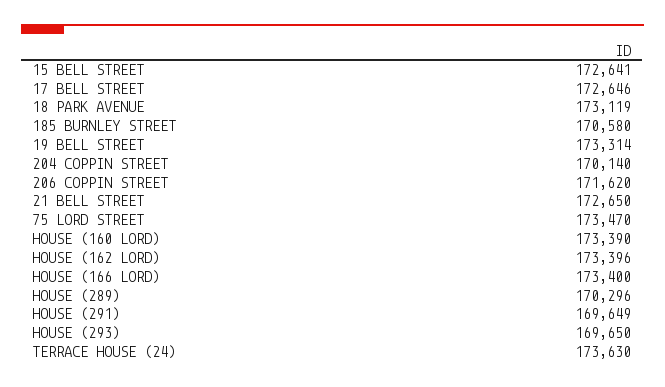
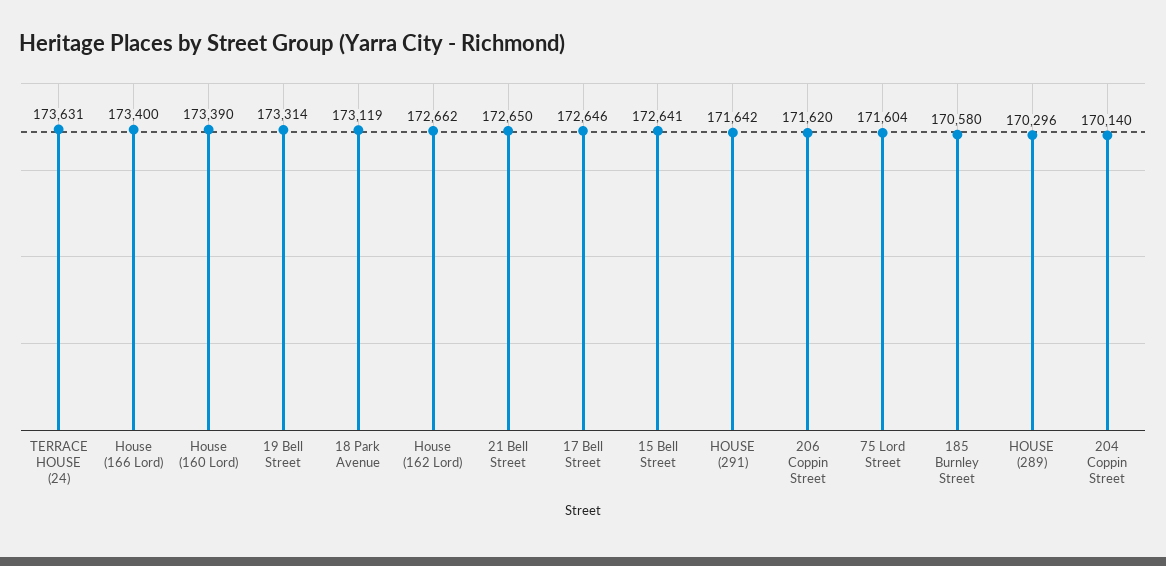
75 LORD STREET: 173470 -> 171604
HOUSE (162 LORD): 173396 -> 172662
HOUSE (291): 169649 -> 171642
HOUSE (293): 169650 -> none
TERRACE HOUSE (24): 173630 -> 173631

